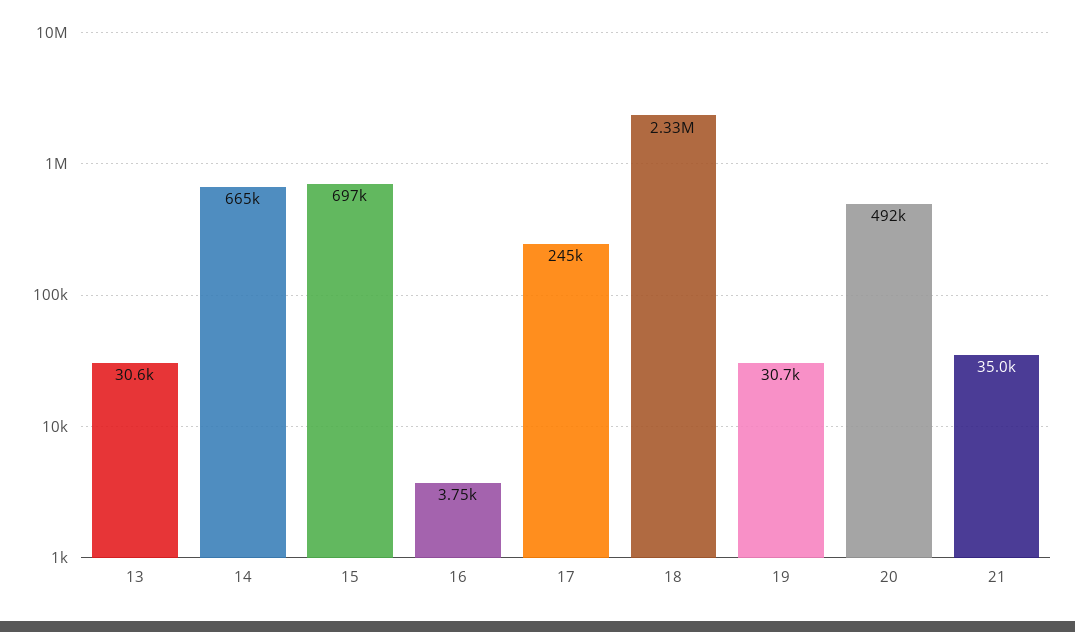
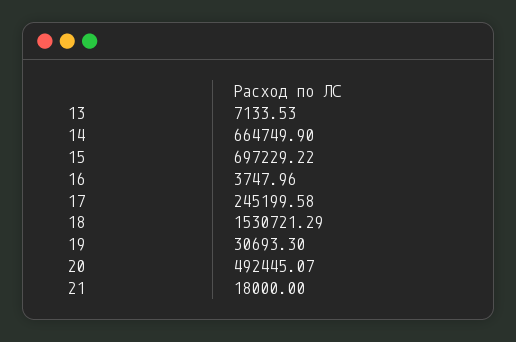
13: 30600 -> 7133.53
18: 2330000 -> 1530721.29
21: 35000 -> 18000

